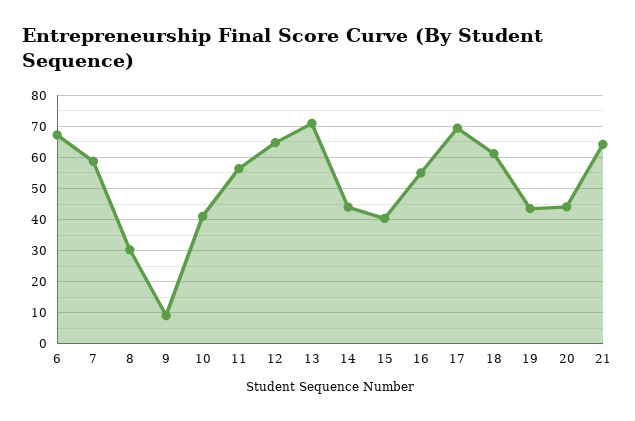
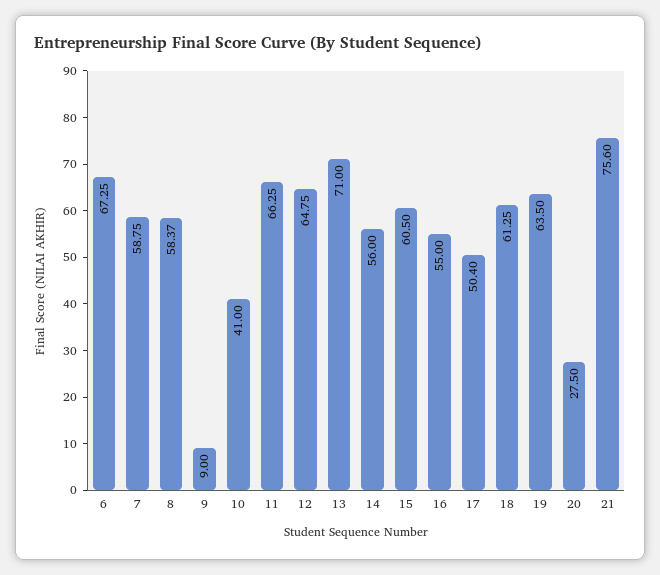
8: 30 -> 58.37
11: 56 -> 66.25
14: 44 -> 56
15: 40 -> 60.5
17: 70 -> 50.4
19: 44 -> 63.5
20: 44 -> 27.5
21: 64 -> 75.6

